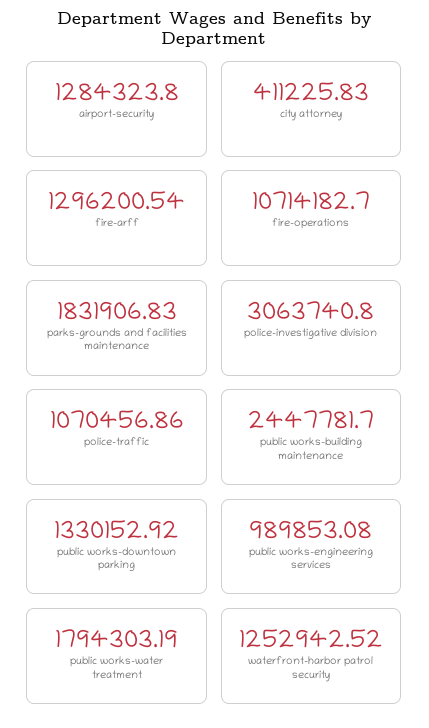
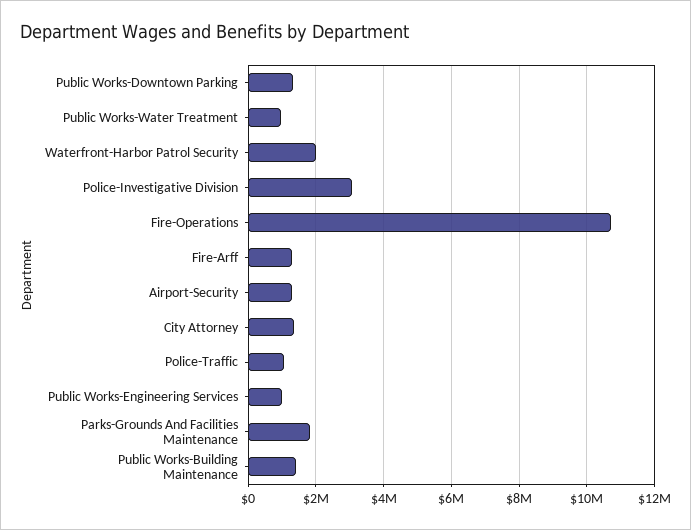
city attorney: 411225.83 -> 1400000
public works-building maintenance: 2447781.7 -> 1400000
public works-water treatment: 1794303.19 -> 1000000
waterfront-harbor patrol security: 1252942.52 -> 2000000

